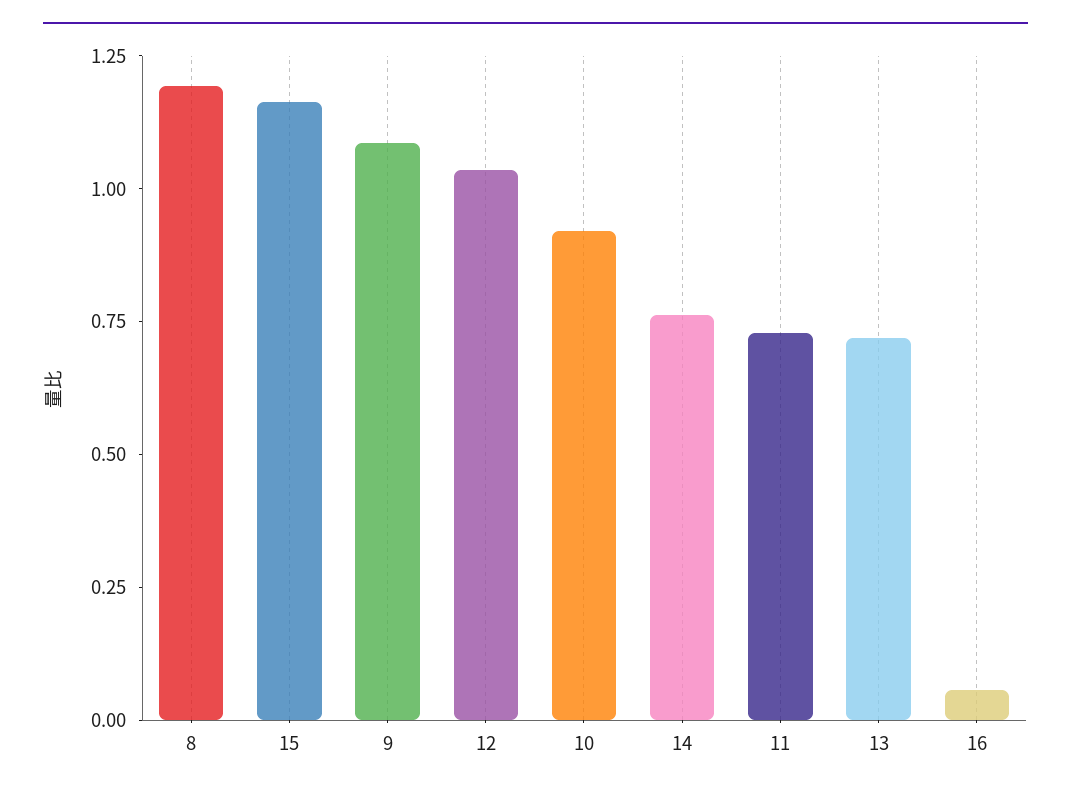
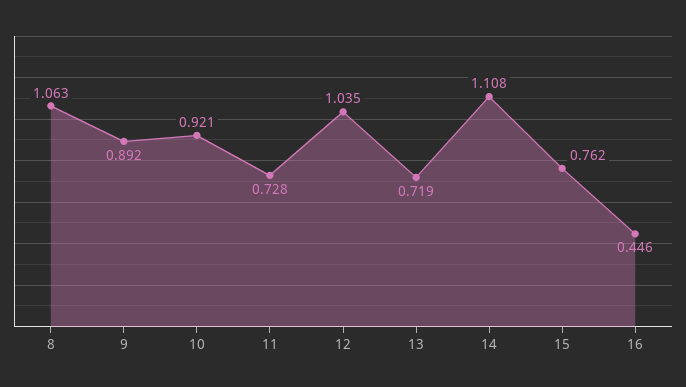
8: 1.2 -> 1.063
15: 1.15 -> 0.762
9: 1.1 -> 0.892
14: 0.75 -> 1.108
16: 0.05 -> 0.446

